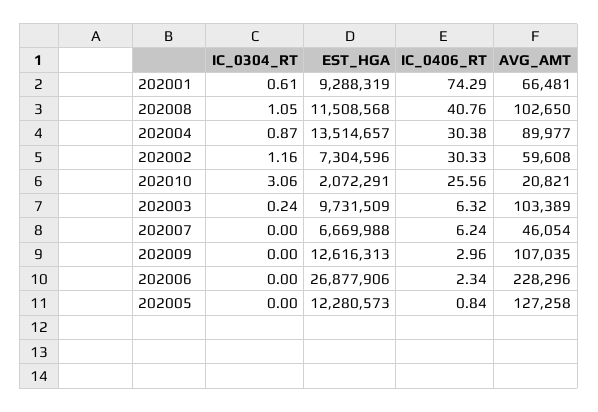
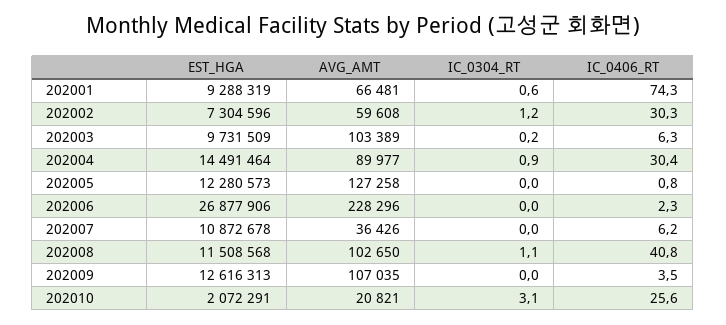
EST_HGA, 202004: 13514657 -> 14491464
EST_HGA, 202007: 6669988 -> 10872678
AVG_AMT, 202007: 46054 -> 36426
IC_0406_RT, 202009: 2.96 -> 3.5

